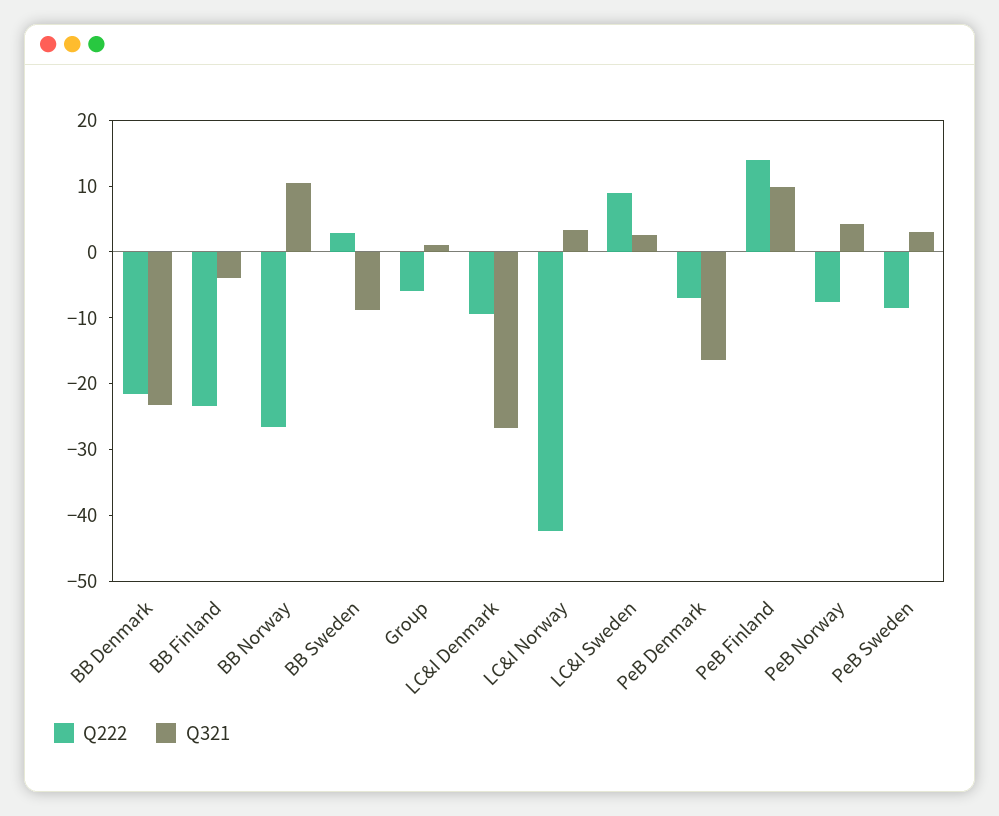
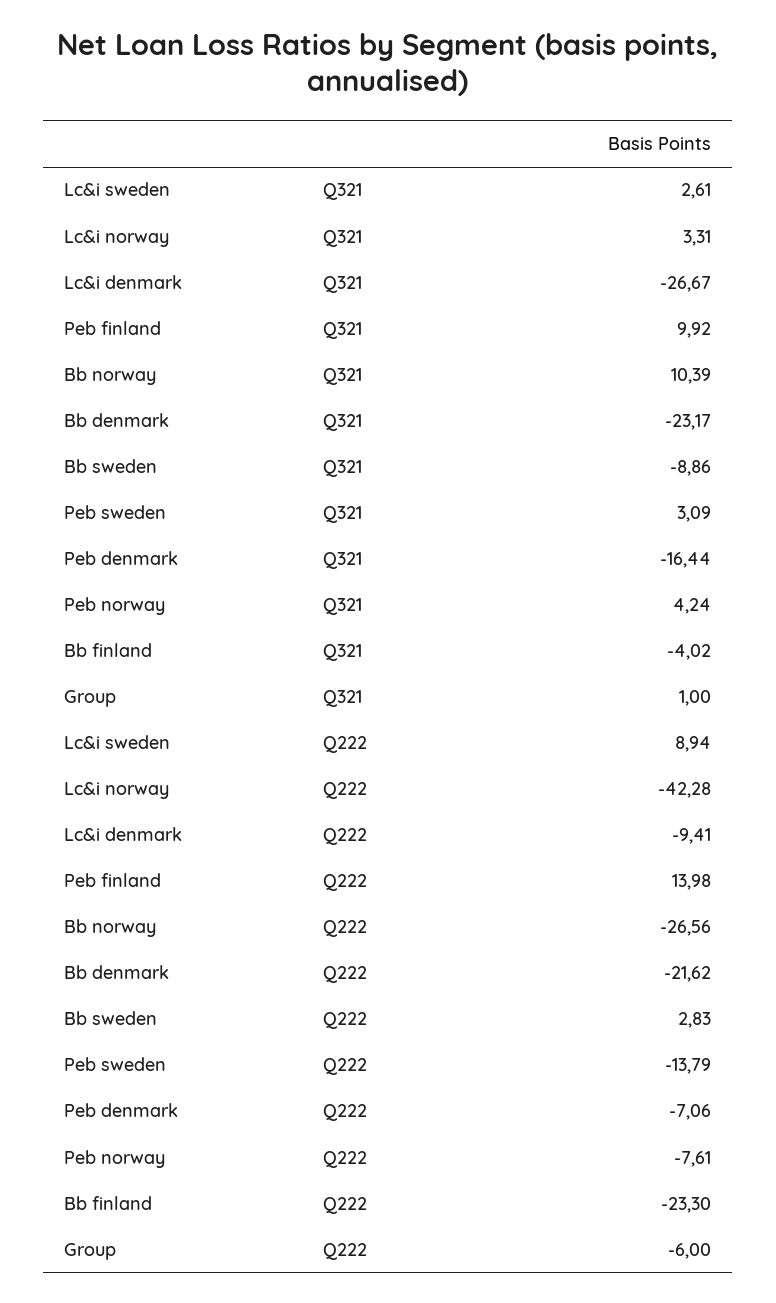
Q222, PeB Sweden: -8 -> -13.79

